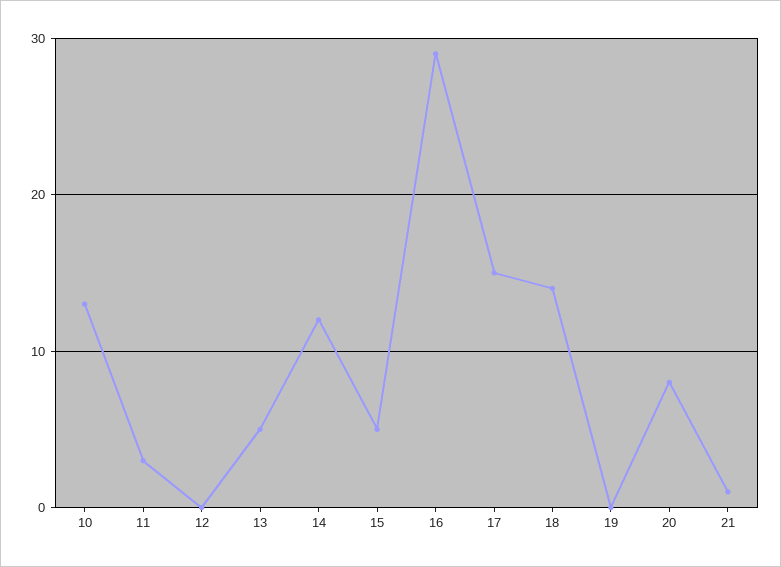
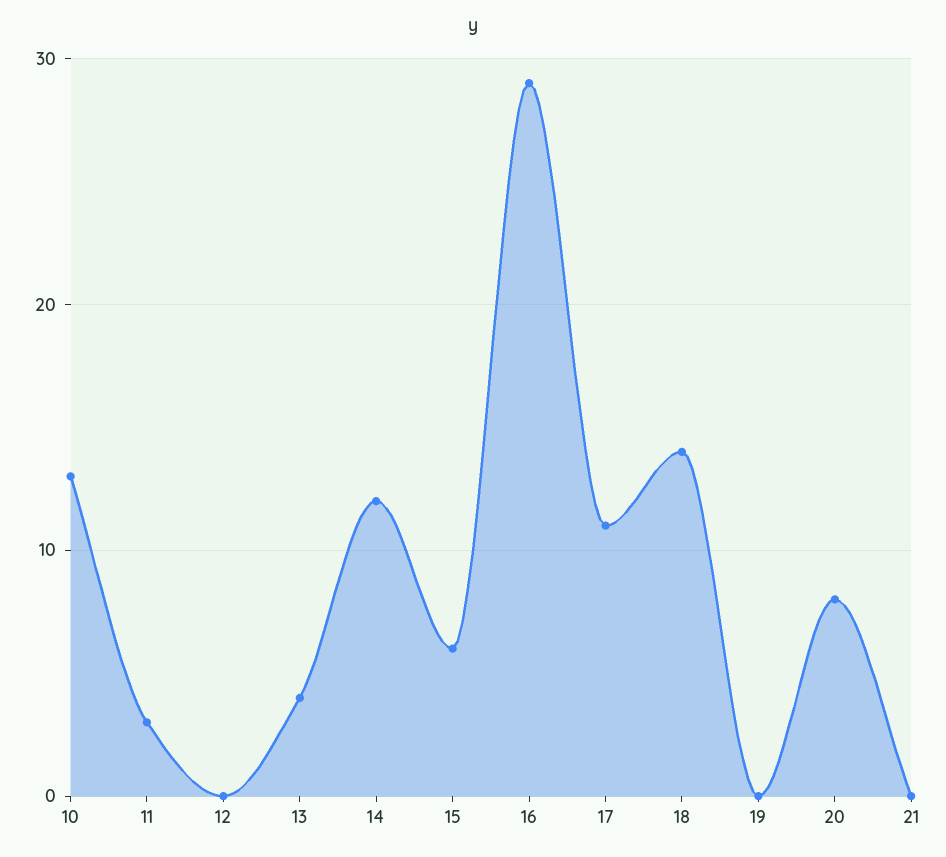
13: 5 -> 4
15: 5 -> 6
17: 15 -> 11
21: 1 -> 0

